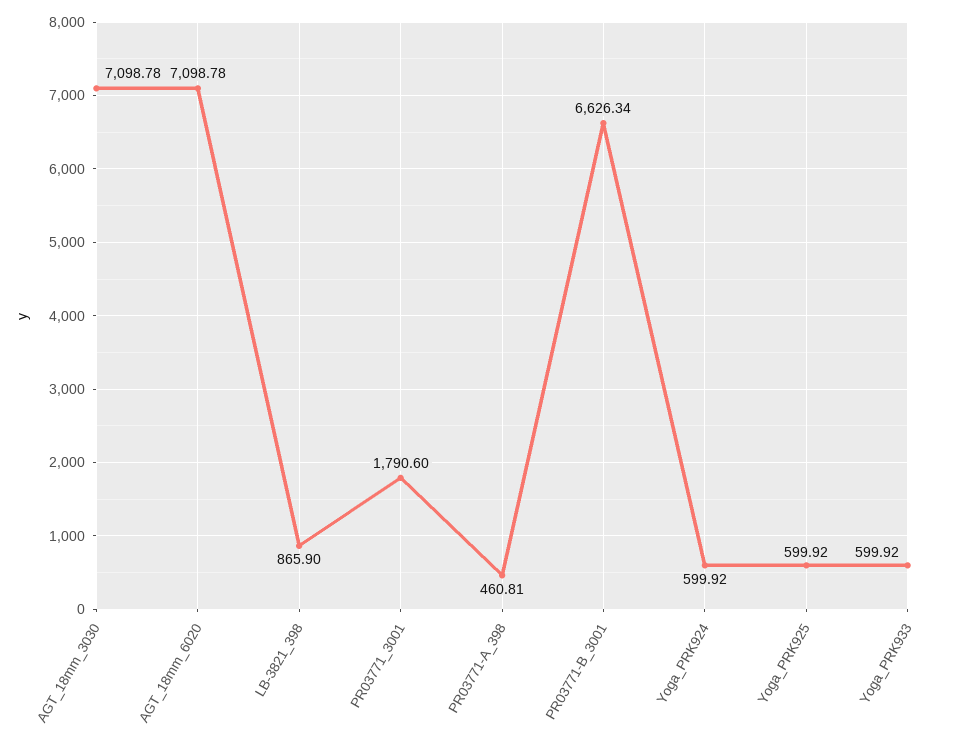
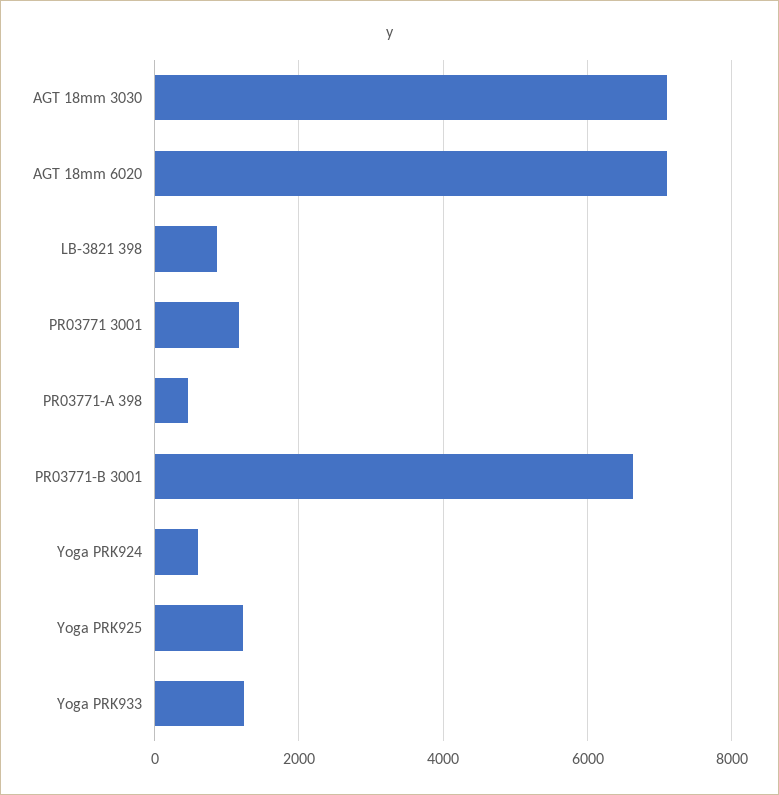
PR03771_3001: 1790.6 -> 1200
Yoga_PRK925: 599.92 -> 1200
Yoga_PRK933: 599.92 -> 1200

